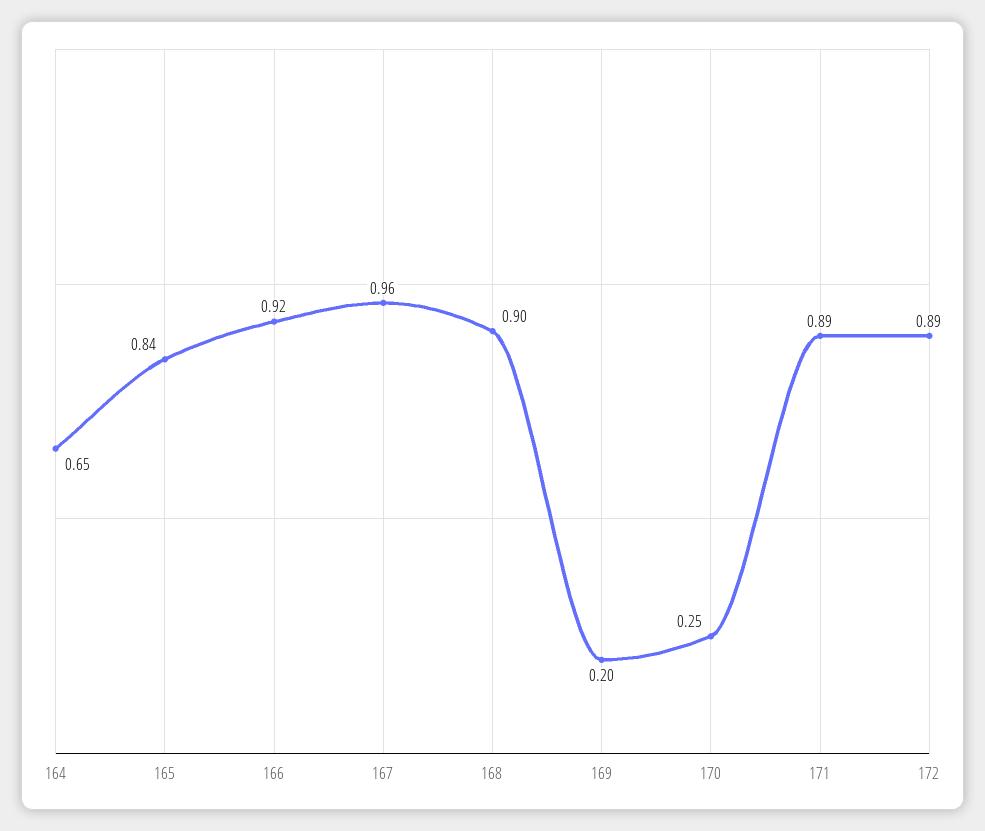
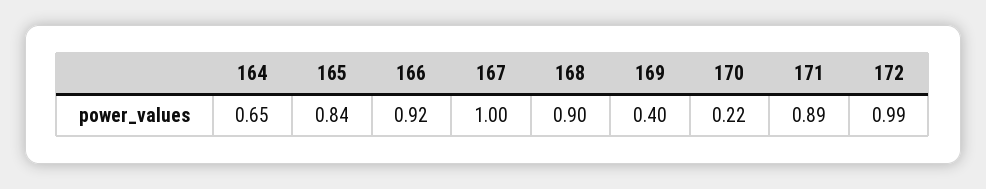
167: 0.96 -> 1
169: 0.2 -> 0.4
170: 0.25 -> 0.22
172: 0.89 -> 0.99

